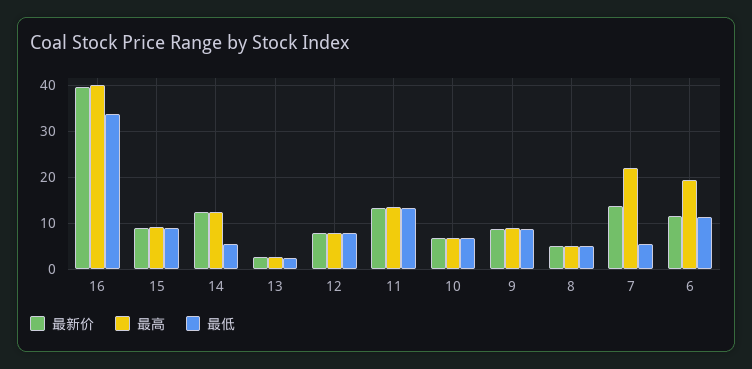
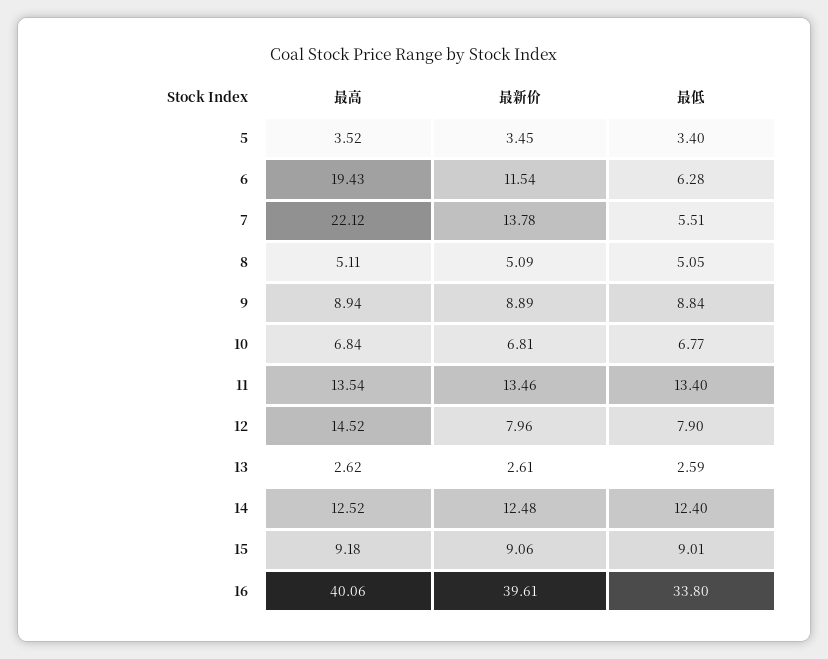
最低, 14: 6 -> 12.4
最高, 12: 8 -> 14.52
最低, 6: 12 -> 6.28
最高, 5: none -> 3.52
最新价, 5: none -> 3.45
最低, 5: none -> 3.4

